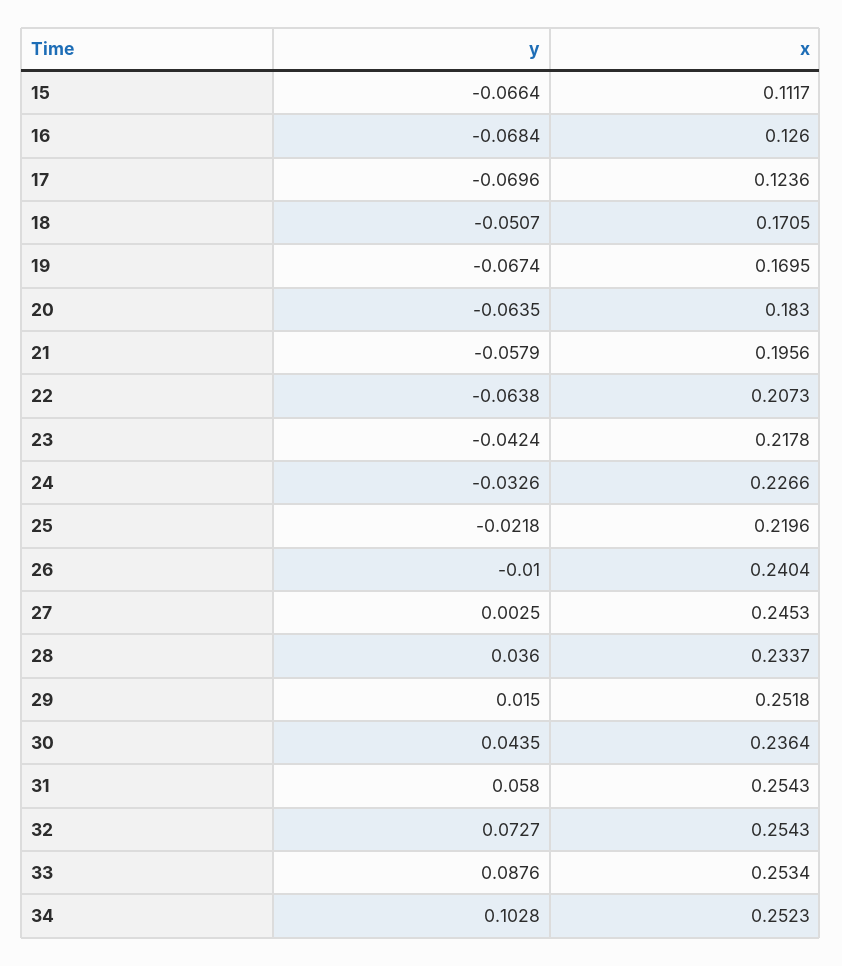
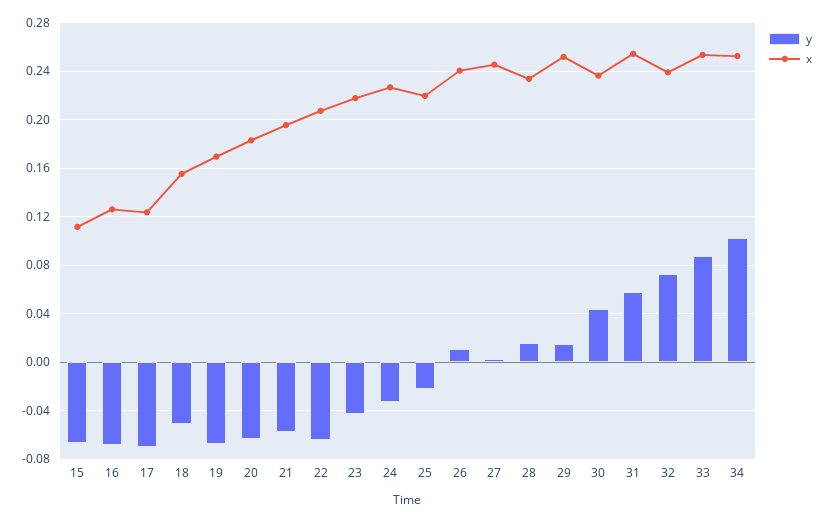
x, 18: 0.1705 -> 0.155
y, 26: -0.01 -> 0.01
y, 28: 0.036 -> 0.015
x, 32: 0.2543 -> 0.24

